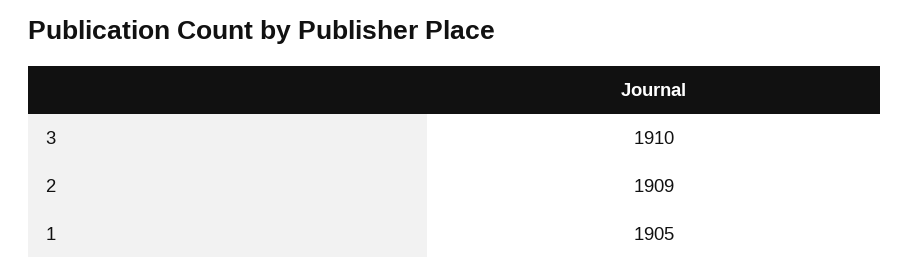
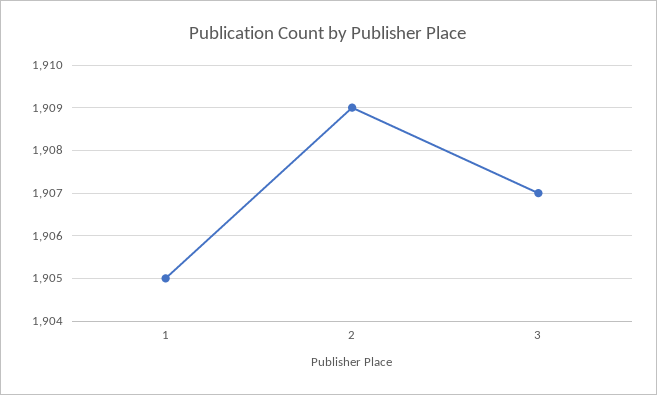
3: 1910 -> 1907

